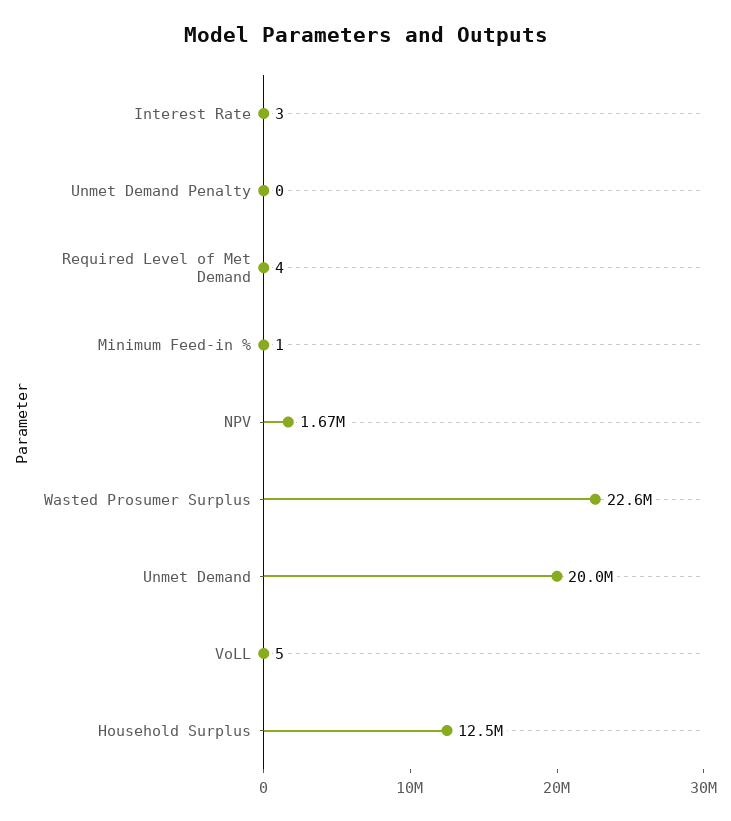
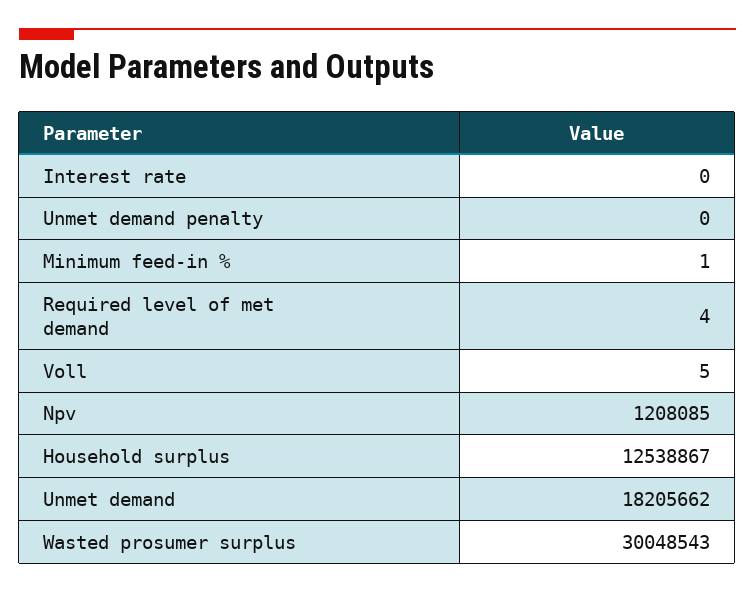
Interest Rate: 3 -> 0
NPV: 1670000 -> 1208085
Wasted Prosumer Surplus: 22600000 -> 30048543
Unmet Demand: 20000000 -> 18205662

